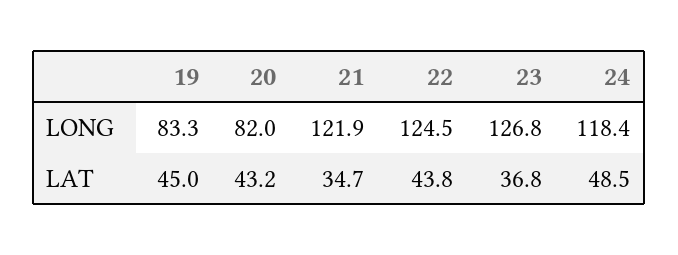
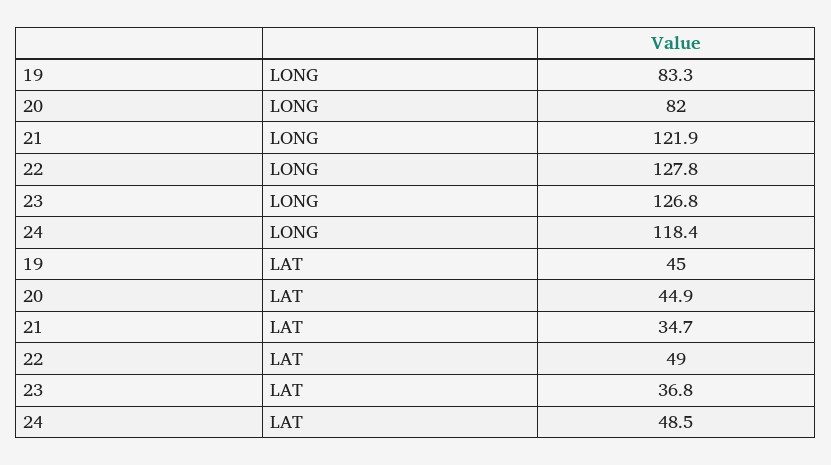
22, LONG: 124.5 -> 127.8
20, LAT: 43.2 -> 44.9
22, LAT: 43.8 -> 49

